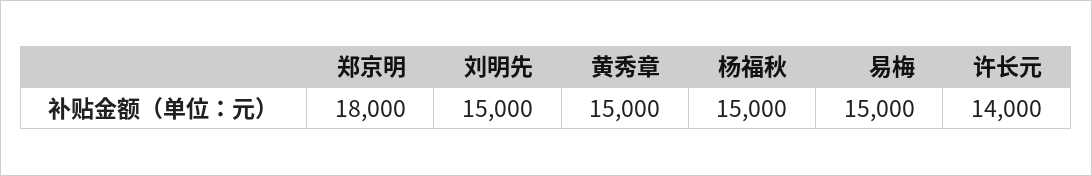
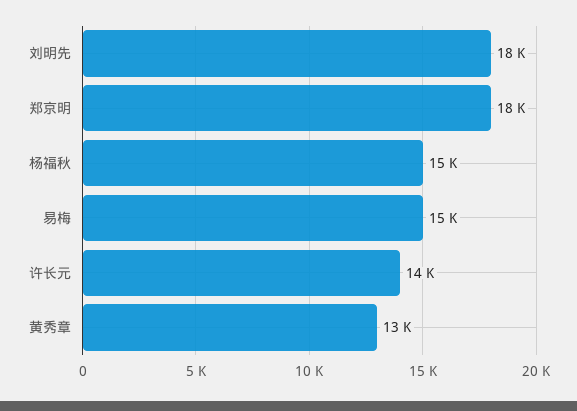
刘明先: 15000 -> 18000
黄秀章: 15000 -> 13000

